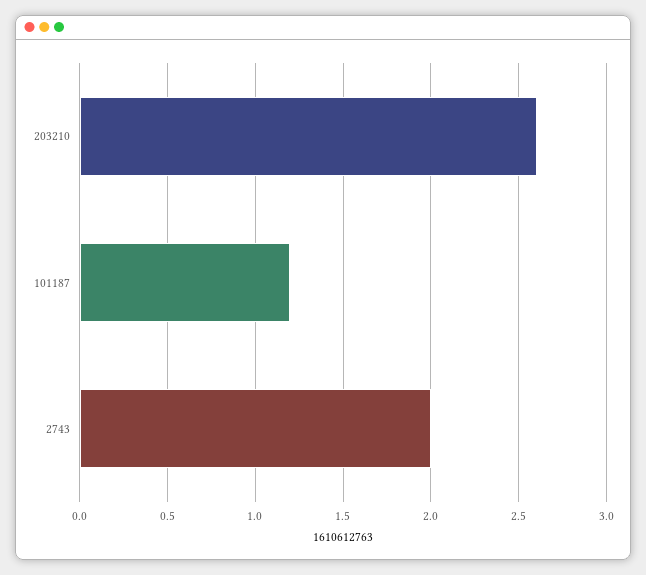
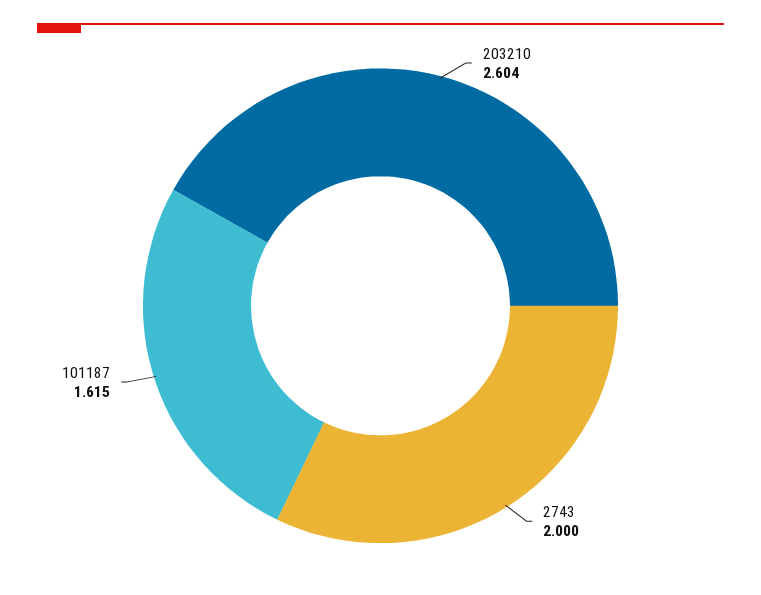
101187: 1.2 -> 1.615

